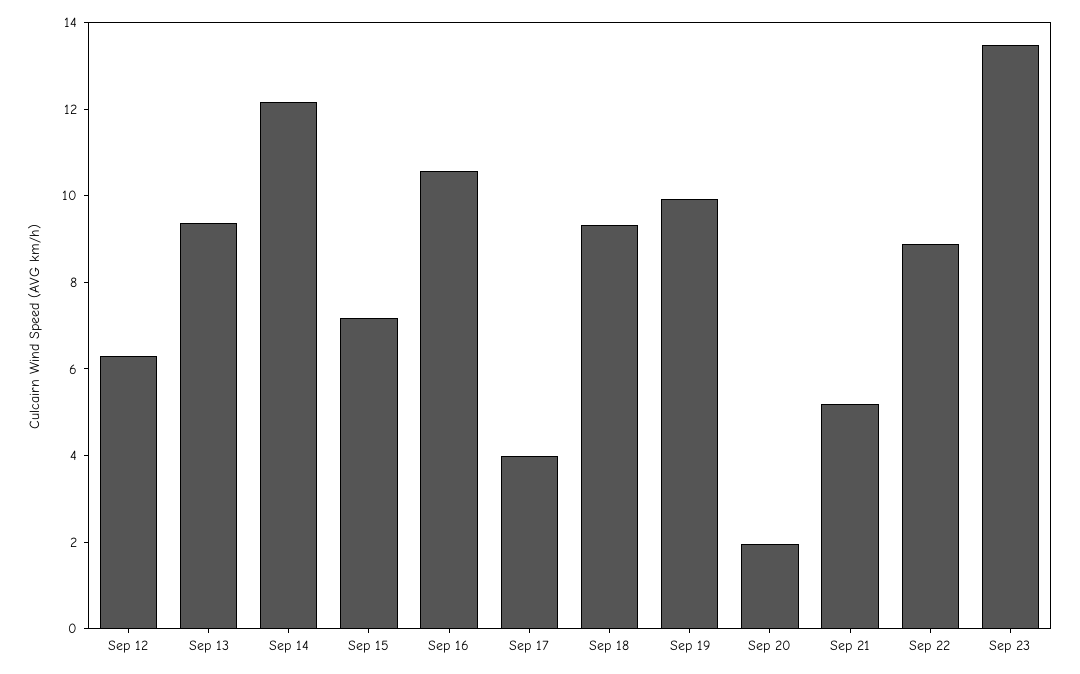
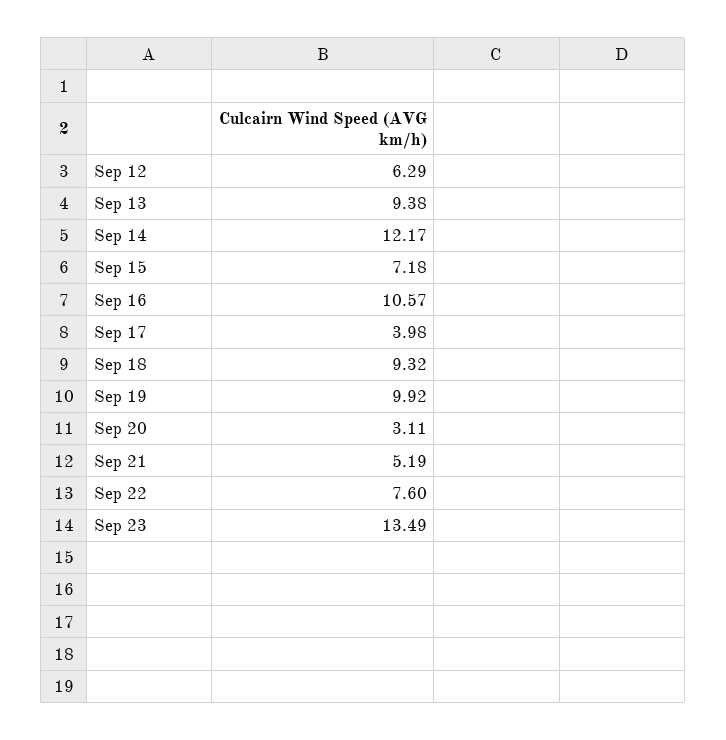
Sep 20: 2 -> 3.11
Sep 22: 9 -> 7.6

